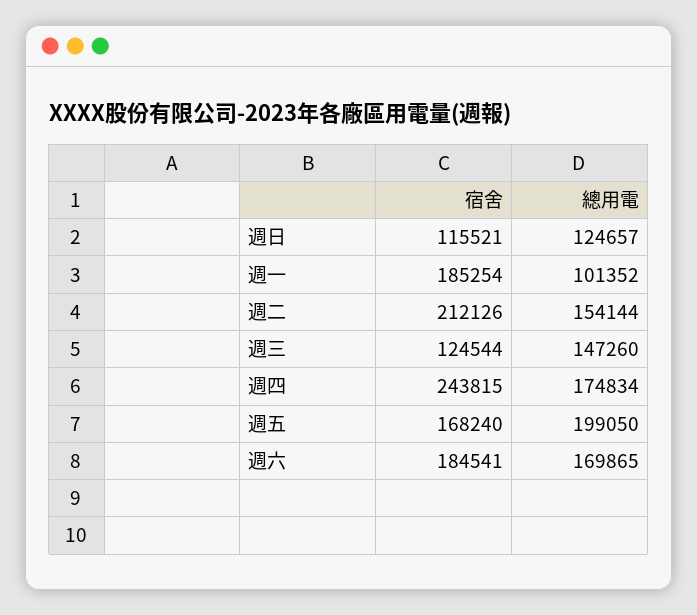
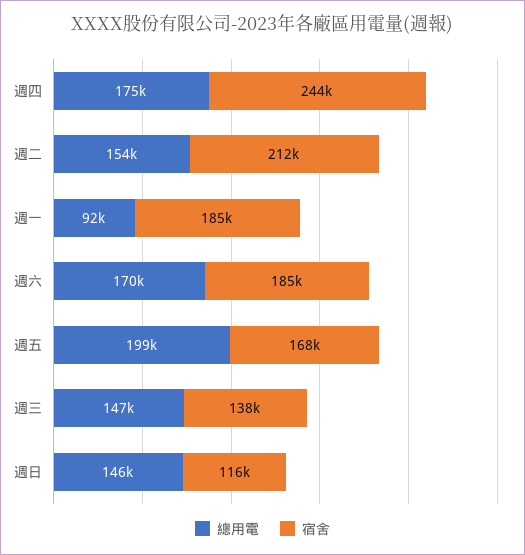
總用電, 週日: 124657 -> 146000
總用電, 週一: 101352 -> 92000
宿舍, 週三: 124544 -> 138000

